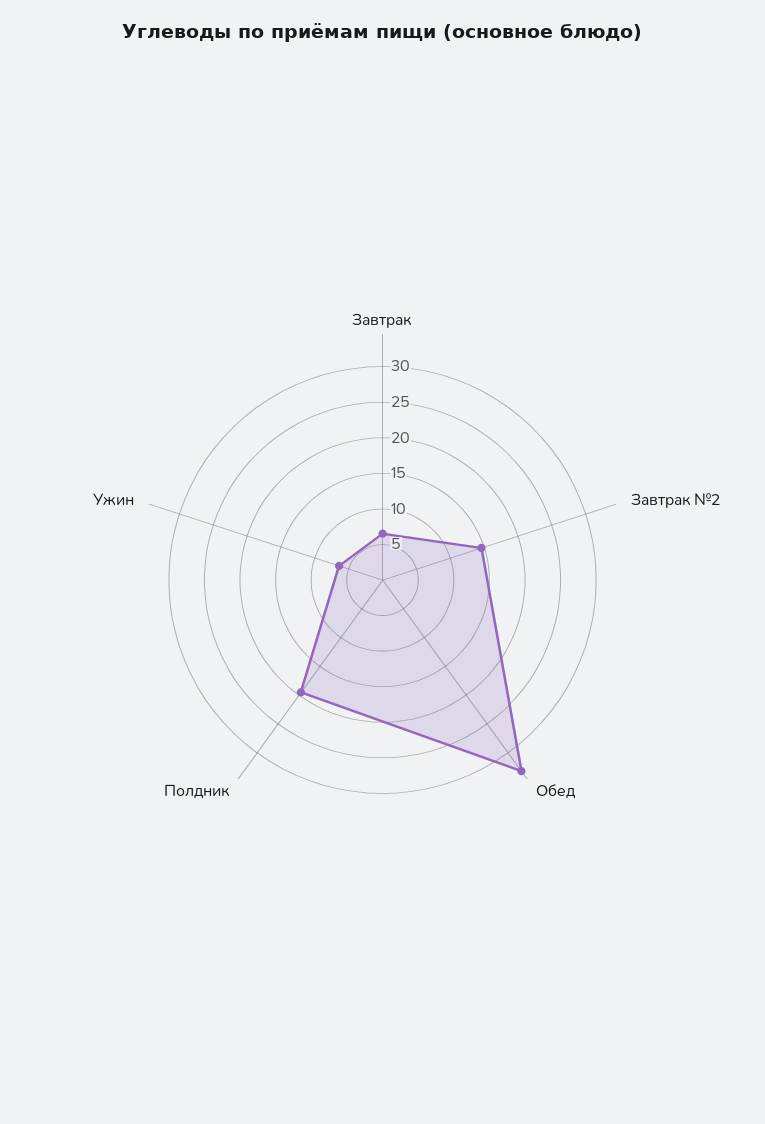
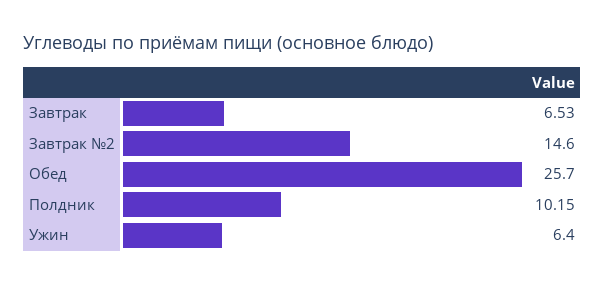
Обед: 32.5 -> 25.7
Полдник: 20 -> 10.15

